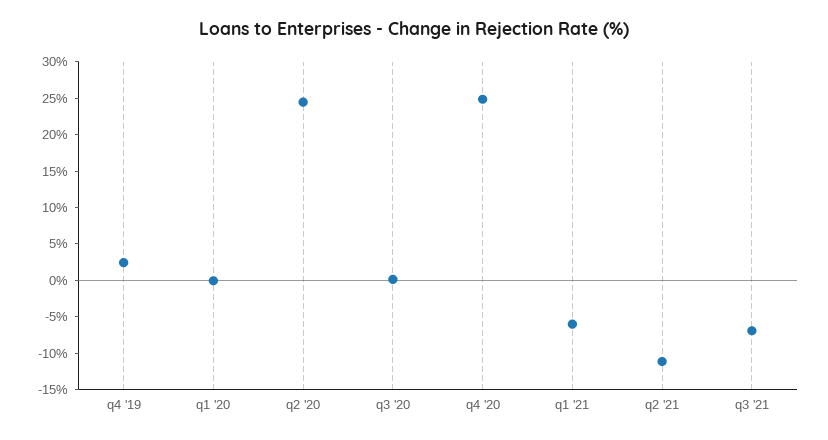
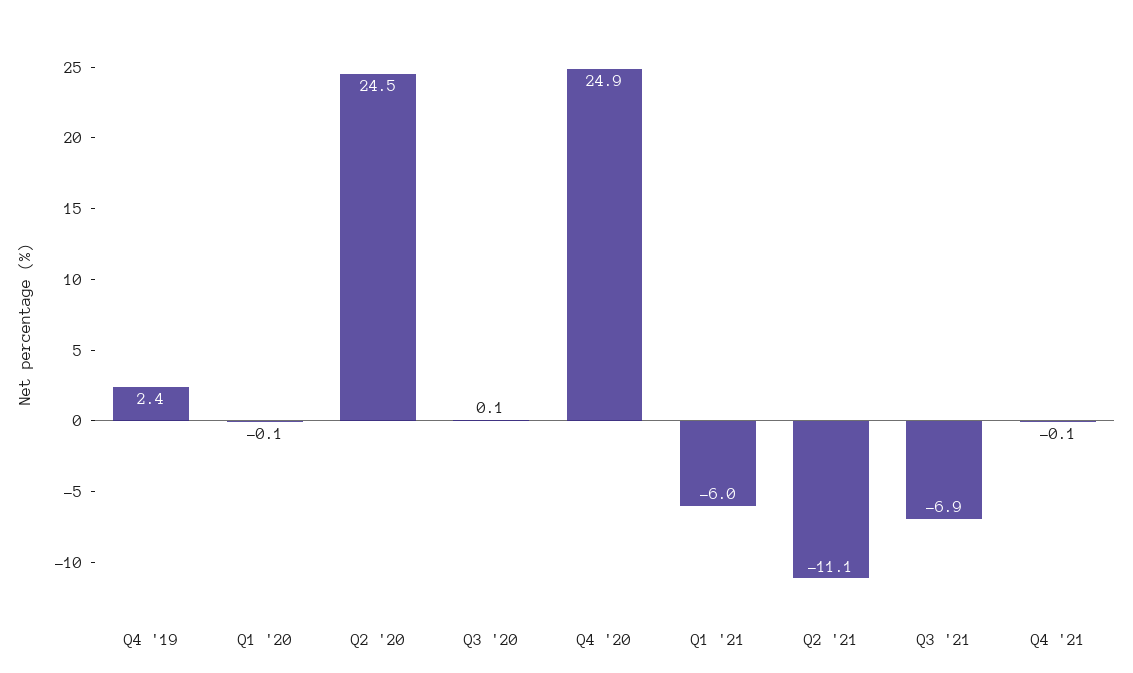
Q4 '21: none -> -0.1

